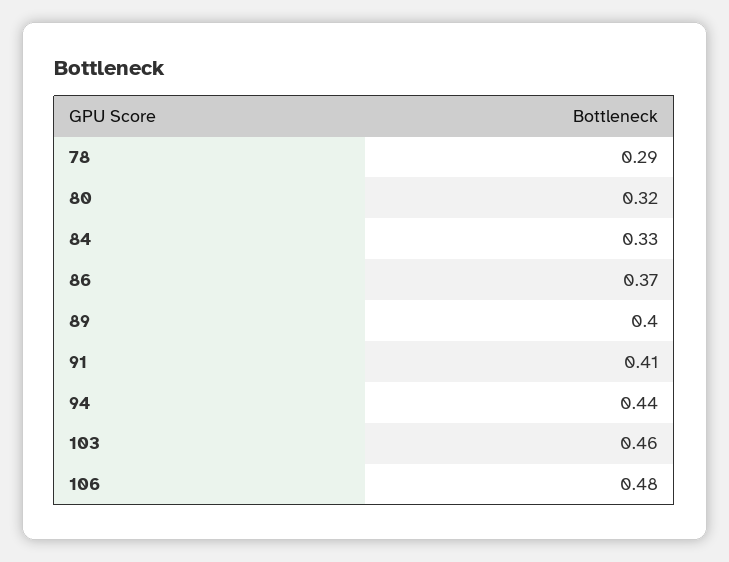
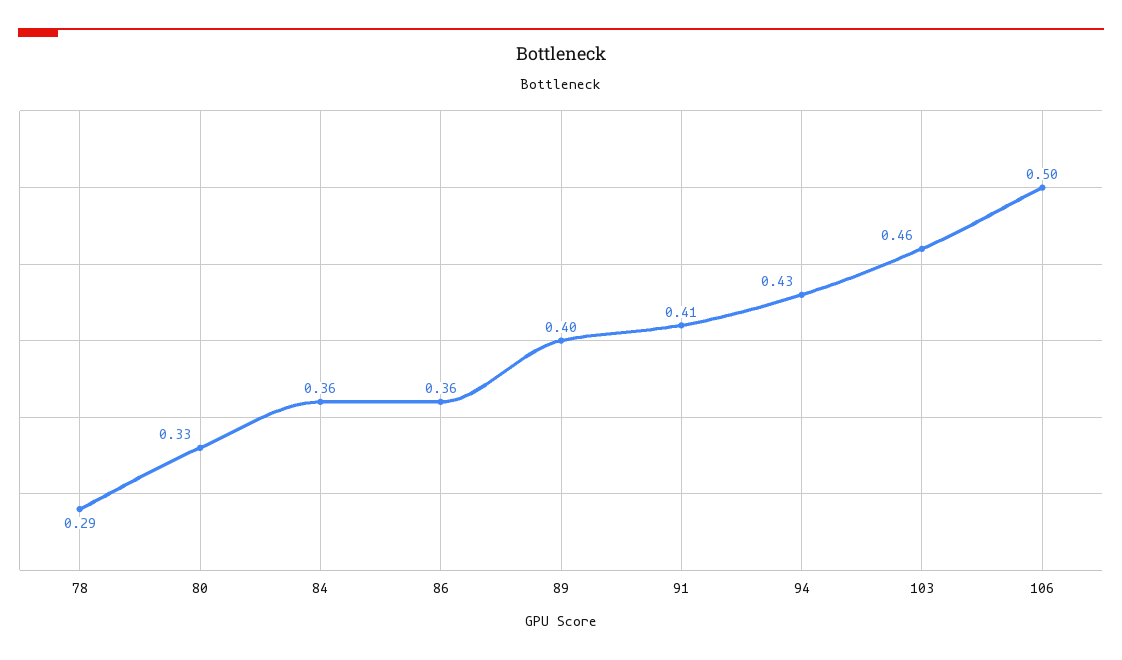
80: 0.32 -> 0.33
84: 0.33 -> 0.36
86: 0.37 -> 0.36
94: 0.44 -> 0.43
106: 0.48 -> 0.5

